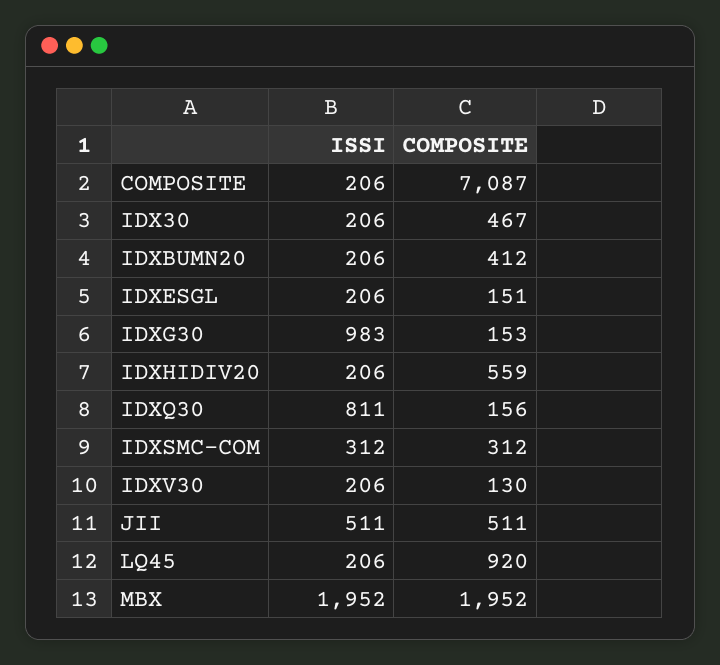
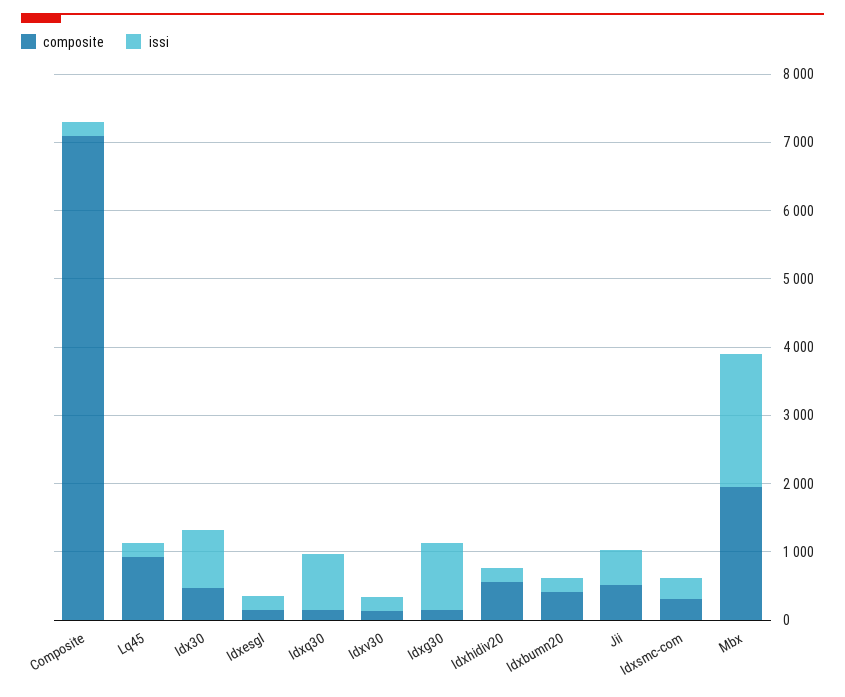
ISSI, IDX30: 206 -> 800

